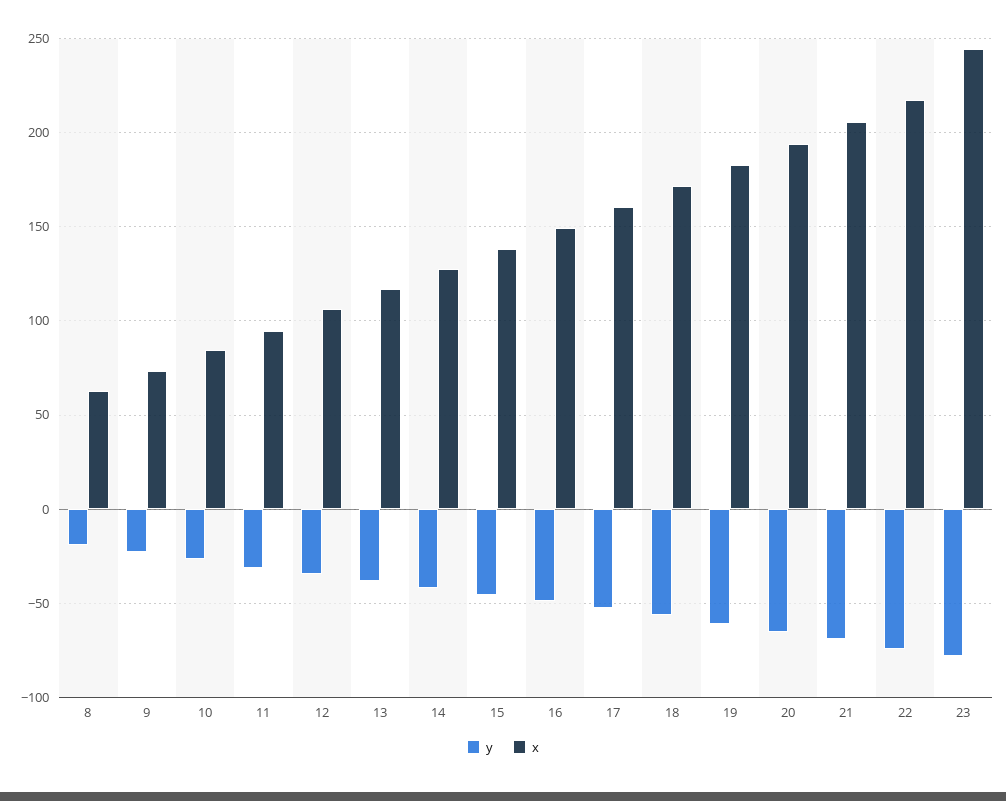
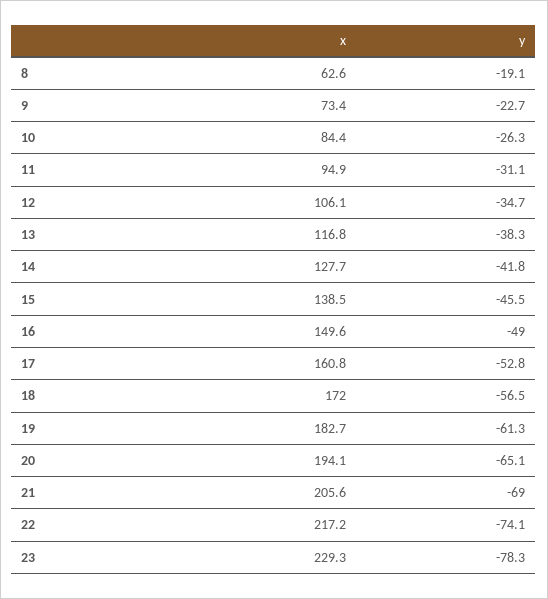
x, 23: 245 -> 229.3

